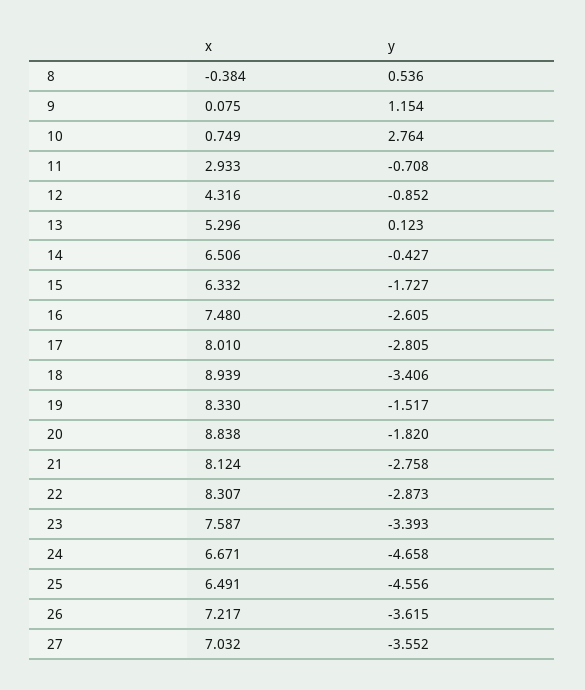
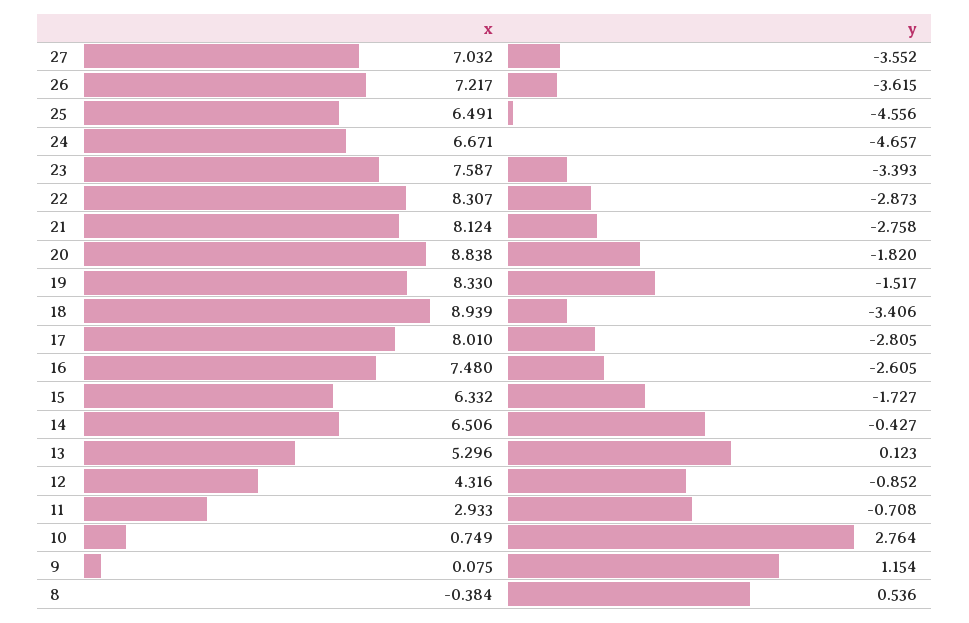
y, 24: -4.658 -> -4.657

